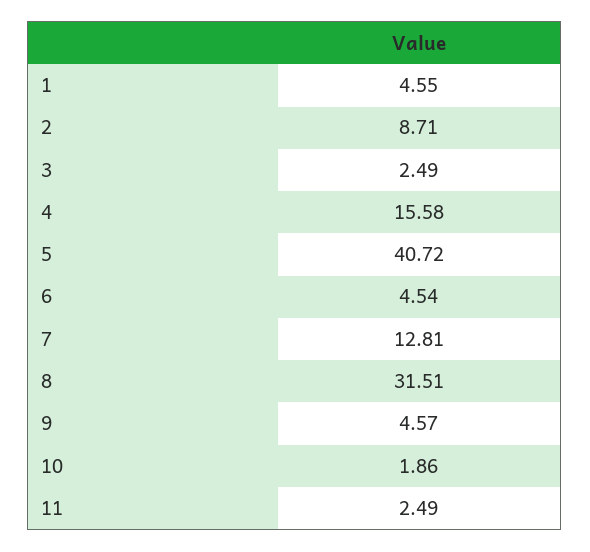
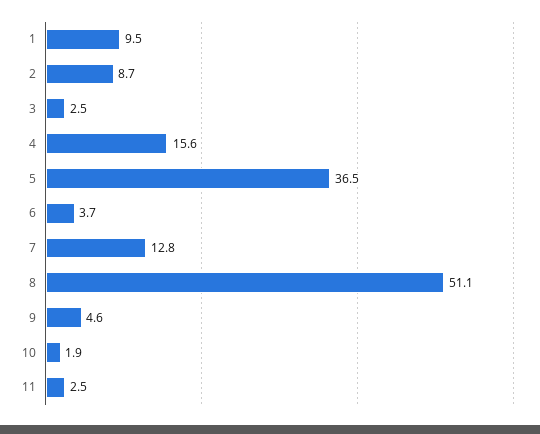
1: 4.55 -> 9.5
5: 40.72 -> 36.5
6: 4.54 -> 3.7
8: 31.51 -> 51.1

